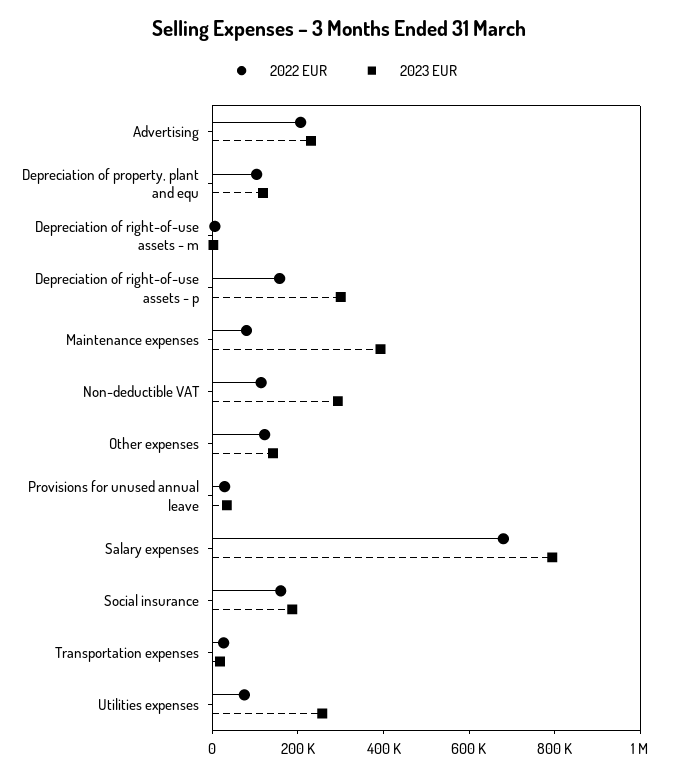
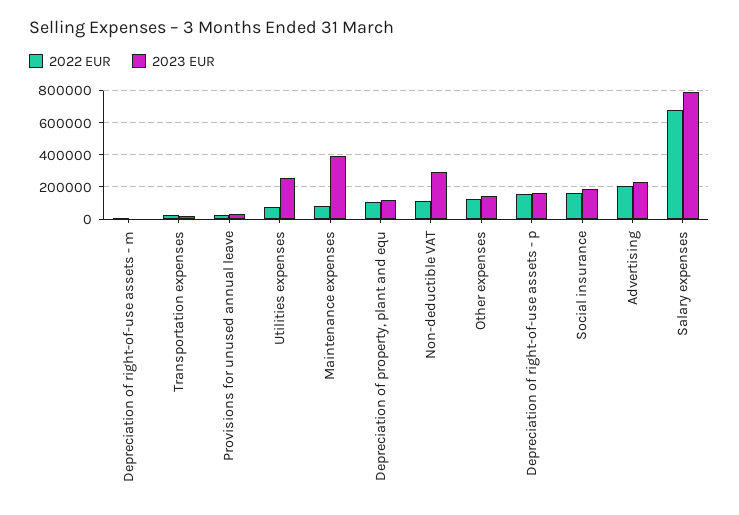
2023 EUR, Depreciation of right-of-use assets - p: 300000 -> 150000

